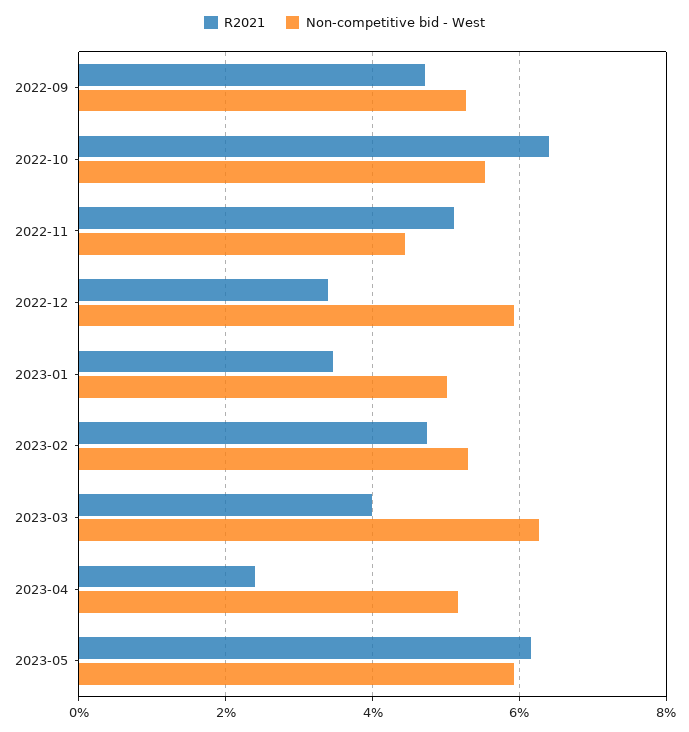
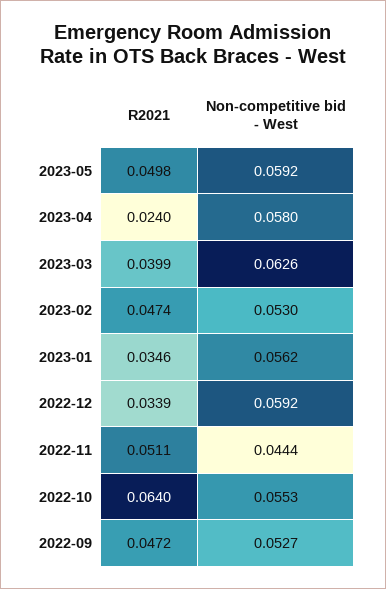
Non-competitive bid - West, 2023-01: 0.05 -> 0.0562
Non-competitive bid - West, 2023-04: 0.052 -> 0.058
R2021, 2023-05: 0.062 -> 0.0498

